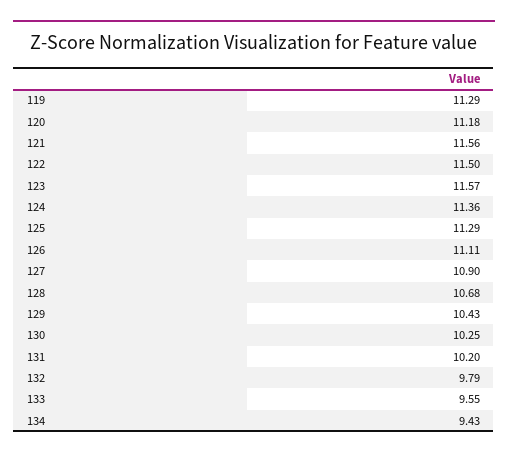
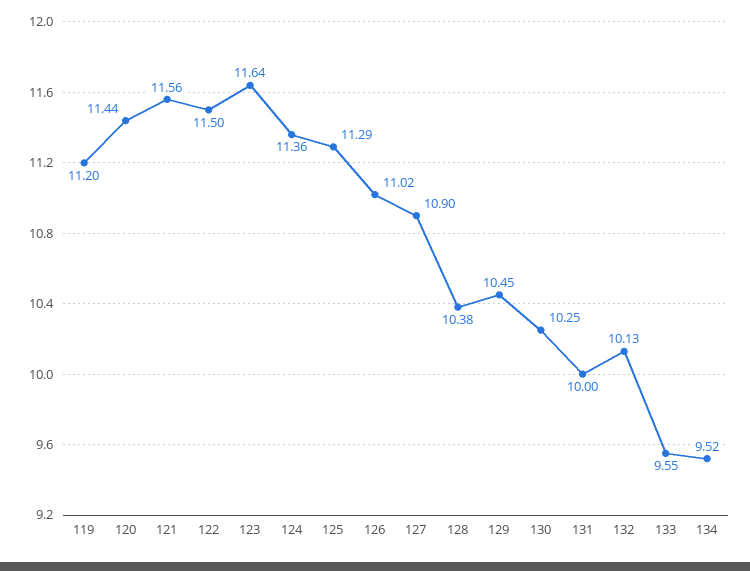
119: 11.29 -> 11.2
120: 11.18 -> 11.44
123: 11.57 -> 11.64
126: 11.11 -> 11.02
128: 10.68 -> 10.38
129: 10.43 -> 10.45
131: 10.2 -> 10
132: 9.79 -> 10.13
134: 9.43 -> 9.52

